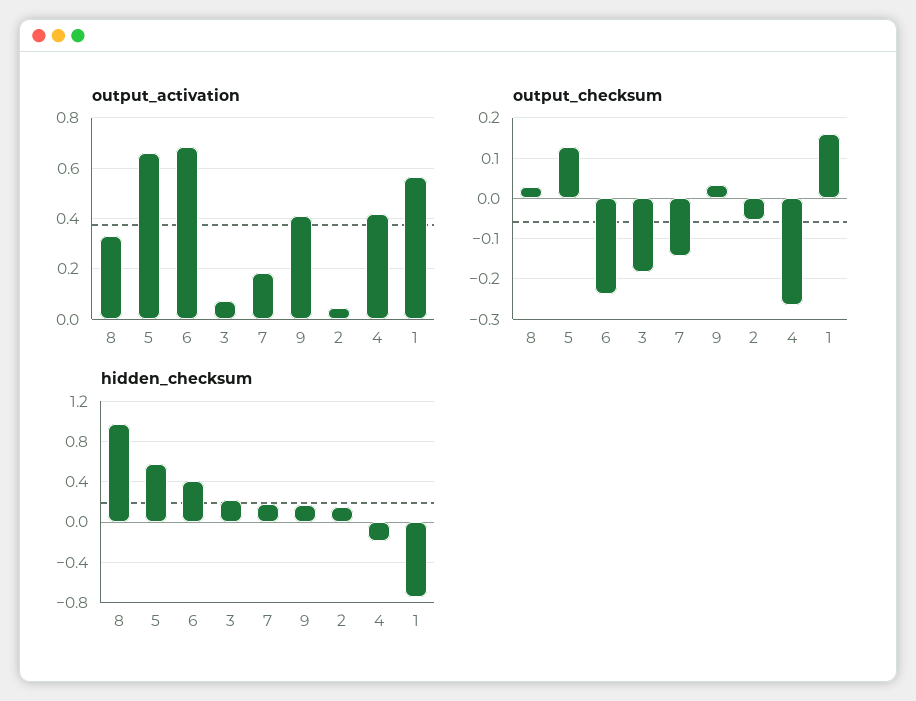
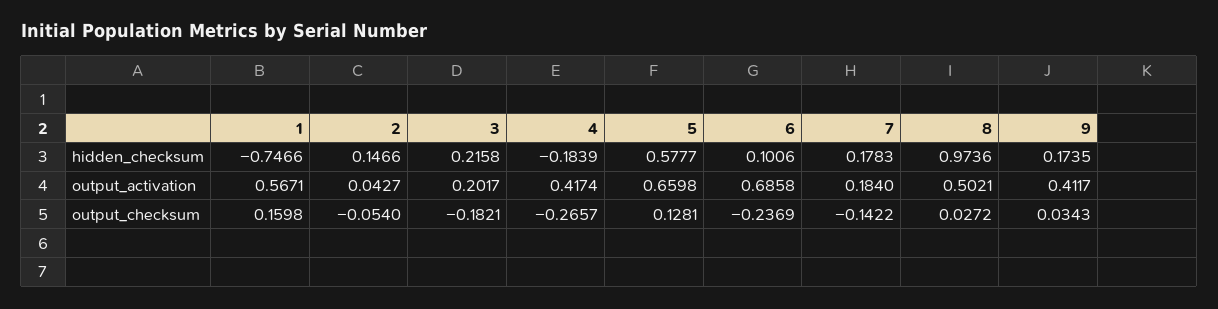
output_activation, 8: 0.325 -> 0.5021
output_activation, 3: 0.075 -> 0.2017
hidden_checksum, 6: 0.4 -> 0.1006

